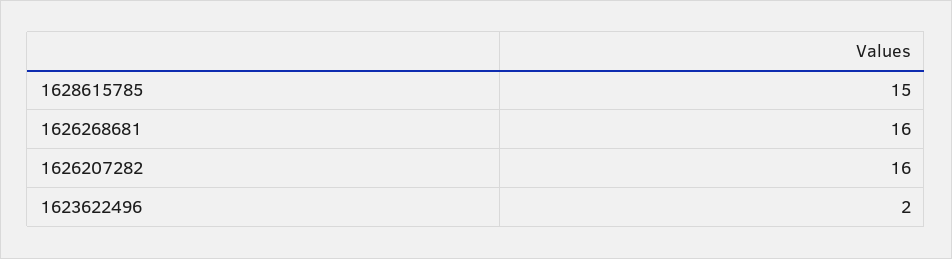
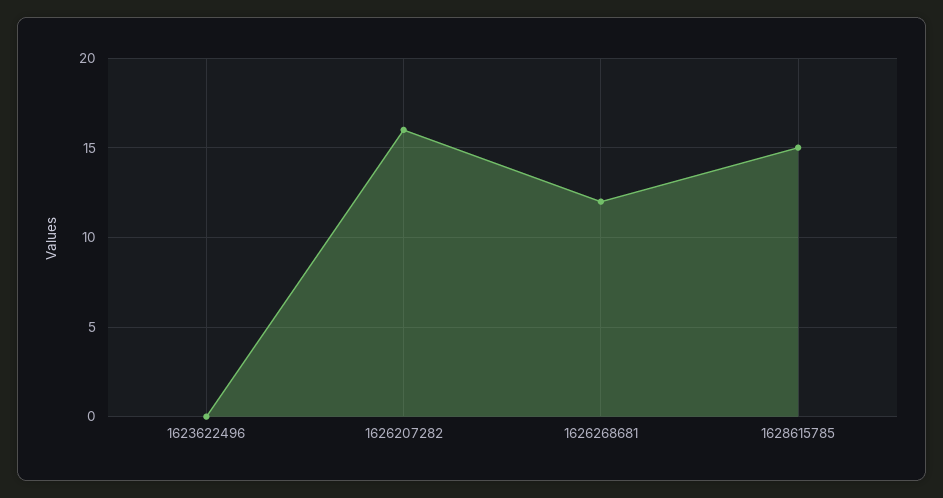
1626268681: 16 -> 12
1623622496: 2 -> 0

